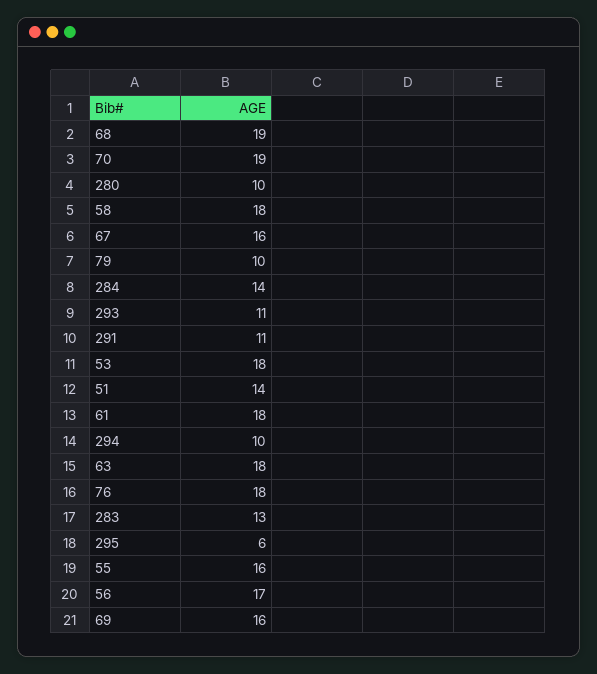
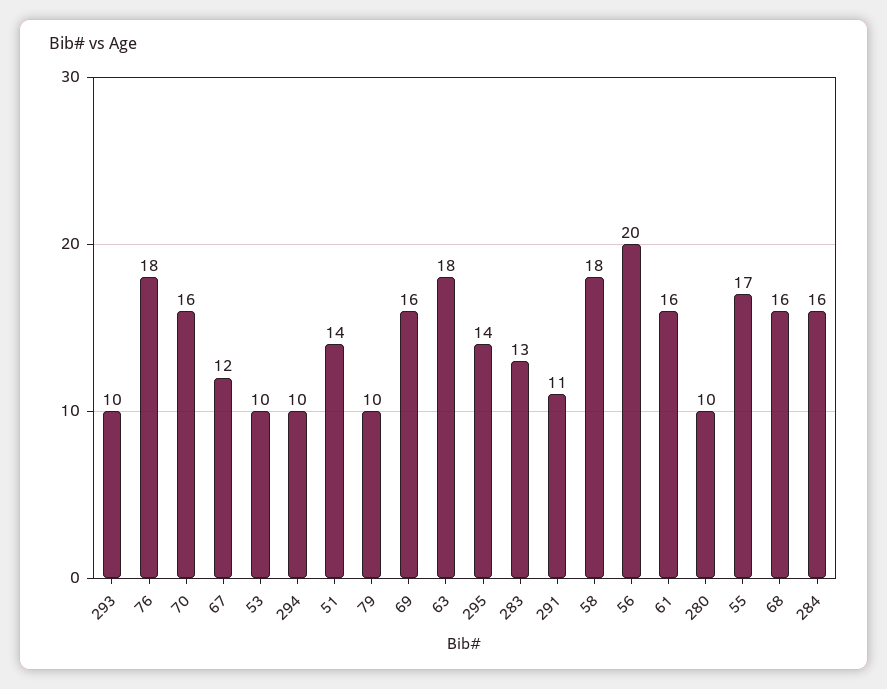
68: 19 -> 16
70: 19 -> 16
67: 16 -> 12
284: 14 -> 16
293: 11 -> 10
53: 18 -> 10
61: 18 -> 16
295: 6 -> 14
55: 16 -> 17
56: 17 -> 20

